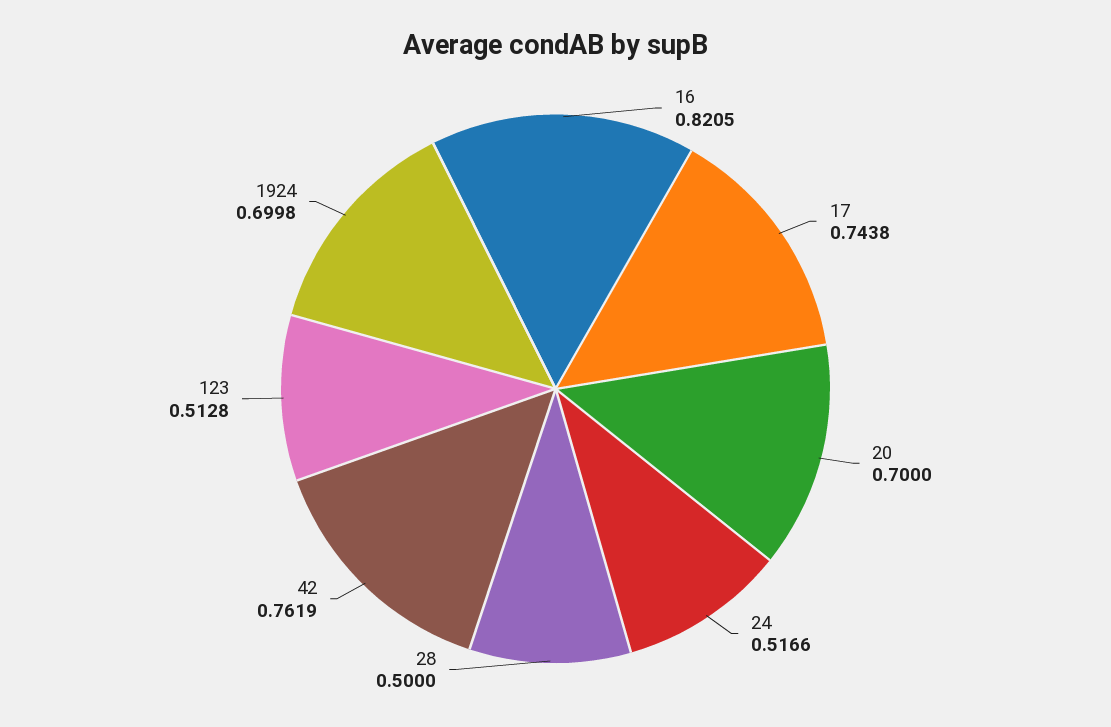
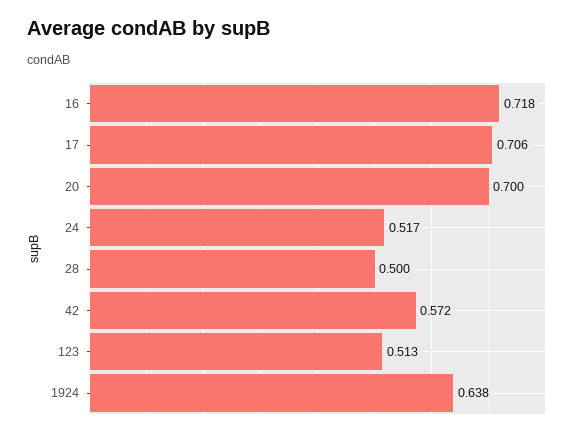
16: 0.8205 -> 0.718
17: 0.7438 -> 0.706
42: 0.7619 -> 0.572
1924: 0.6998 -> 0.638

